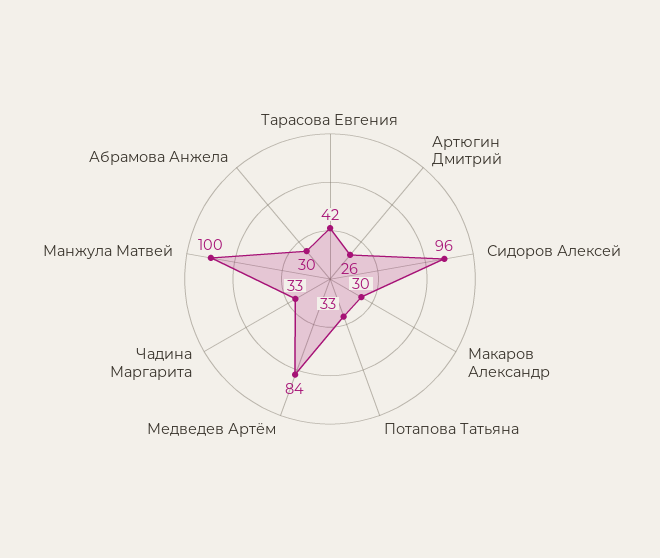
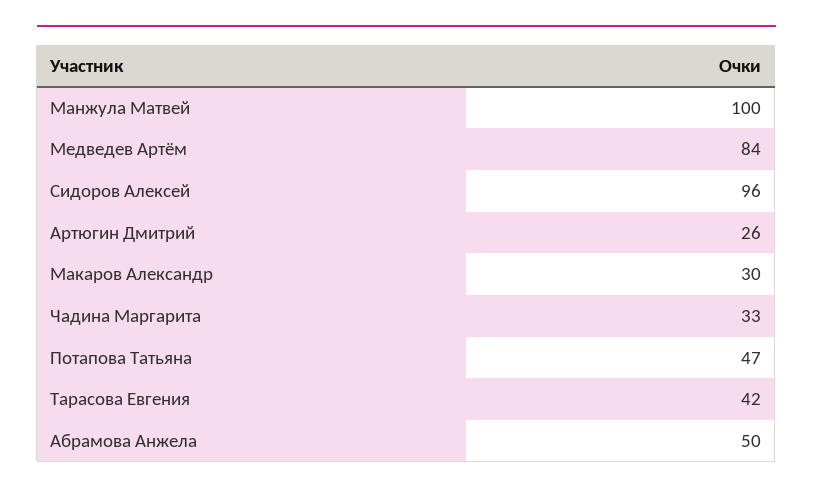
Потапова Татьяна: 33 -> 47
Абрамова Анжела: 30 -> 50

